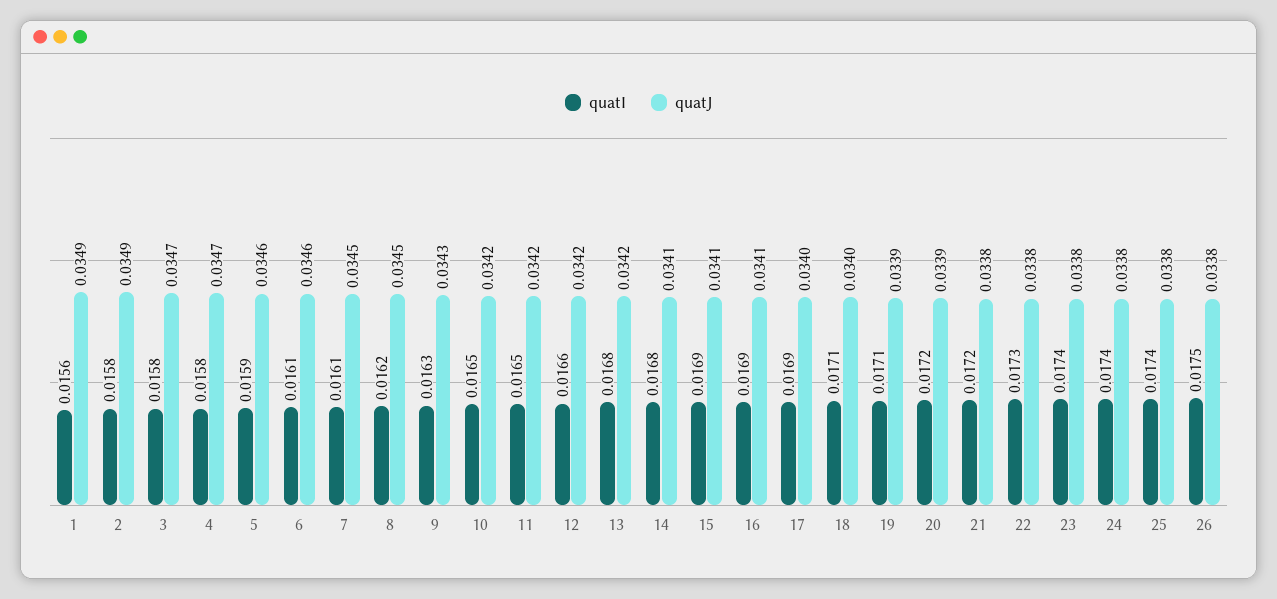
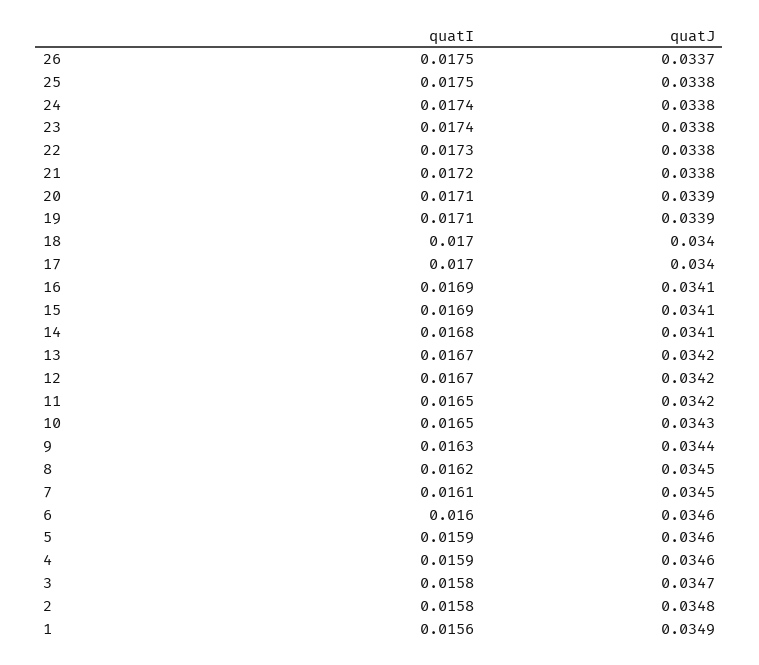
quatJ, 2: 0.0349 -> 0.0348
quatI, 4: 0.0158 -> 0.0159
quatJ, 4: 0.0347 -> 0.0346
quatI, 6: 0.0161 -> 0.016
quatJ, 9: 0.0343 -> 0.0344
quatJ, 10: 0.0342 -> 0.0343
quatI, 12: 0.0166 -> 0.0167
quatI, 13: 0.0168 -> 0.0167
quatI, 17: 0.0169 -> 0.017
quatI, 18: 0.0171 -> 0.017
quatI, 20: 0.0172 -> 0.0171
quatI, 25: 0.0174 -> 0.0175
quatJ, 26: 0.0338 -> 0.0337

